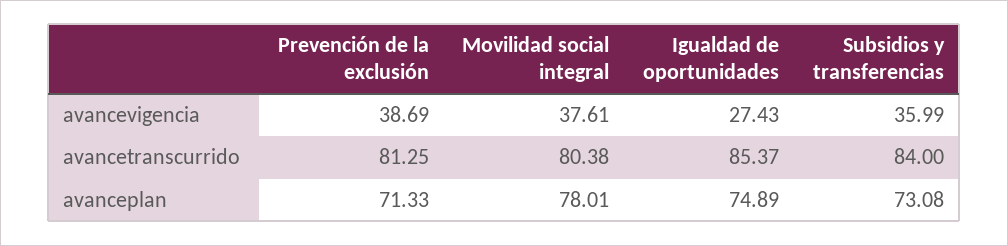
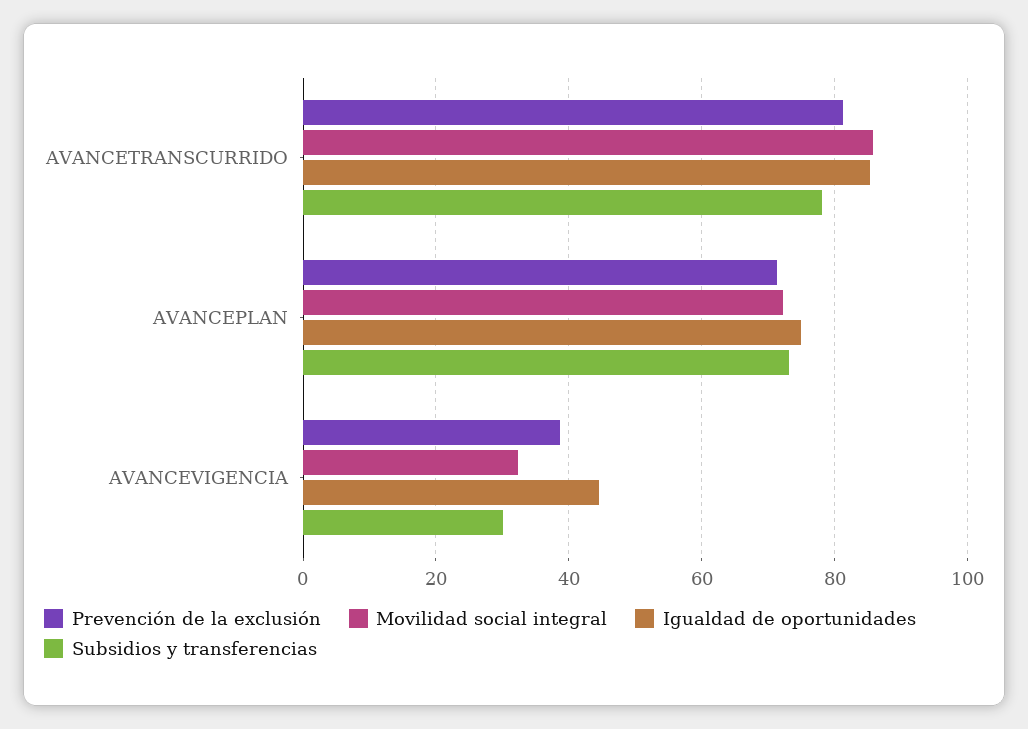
Movilidad social integral, avancevigencia: 37.61 -> 32
Igualdad de oportunidades, avancevigencia: 27.43 -> 44
Subsidios y transferencias, avancevigencia: 35.99 -> 30
Movilidad social integral, avancetranscurrido: 80.38 -> 86
Subsidios y transferencias, avancetranscurrido: 84 -> 78
Movilidad social integral, avanceplan: 78.01 -> 72

